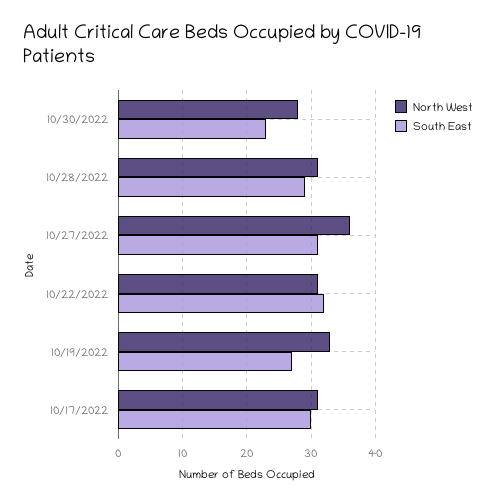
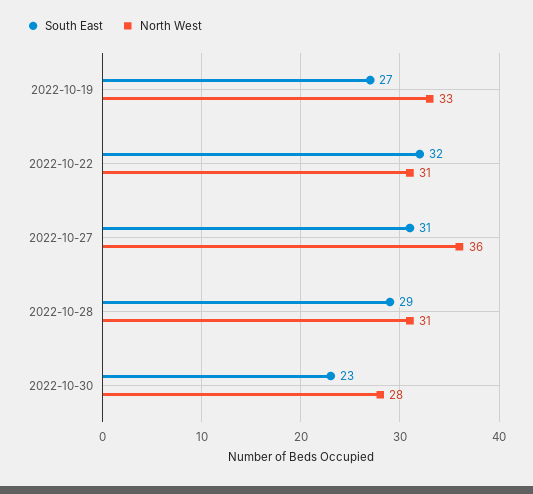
North West, 10/17/2022: 31 -> none
South East, 10/17/2022: 30 -> none

